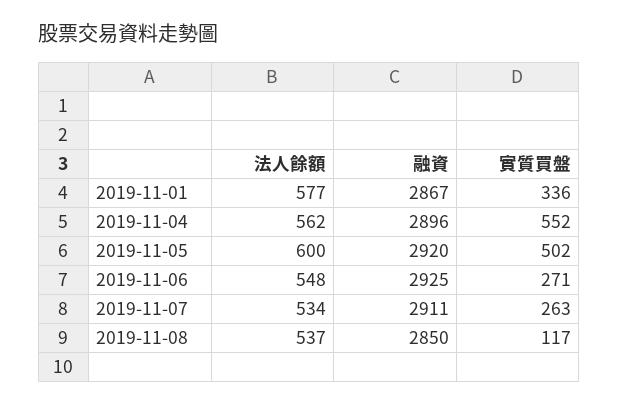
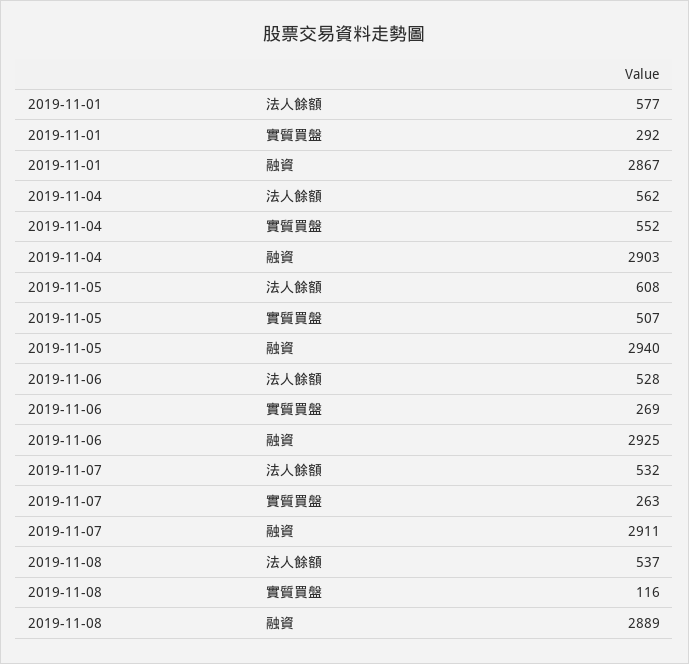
實質買盤, 2019-11-01: 336 -> 292
融資, 2019-11-04: 2896 -> 2903
法人餘額, 2019-11-05: 600 -> 608
融資, 2019-11-05: 2920 -> 2940
實質買盤, 2019-11-05: 502 -> 507
法人餘額, 2019-11-06: 548 -> 528
實質買盤, 2019-11-06: 271 -> 269
法人餘額, 2019-11-07: 534 -> 532
融資, 2019-11-08: 2850 -> 2889
實質買盤, 2019-11-08: 117 -> 116

